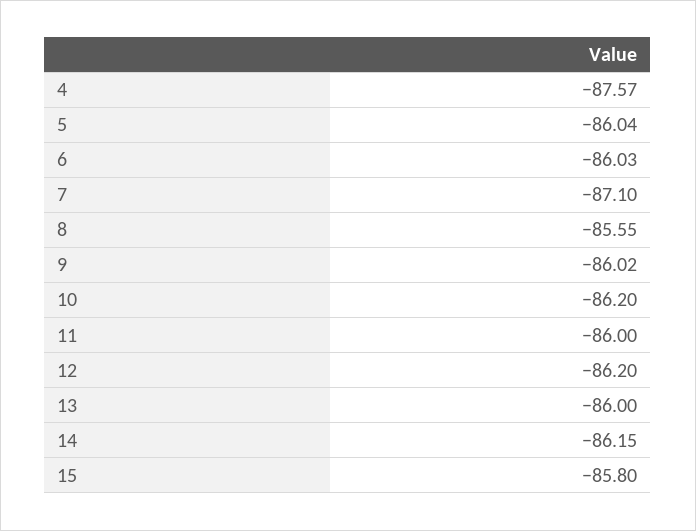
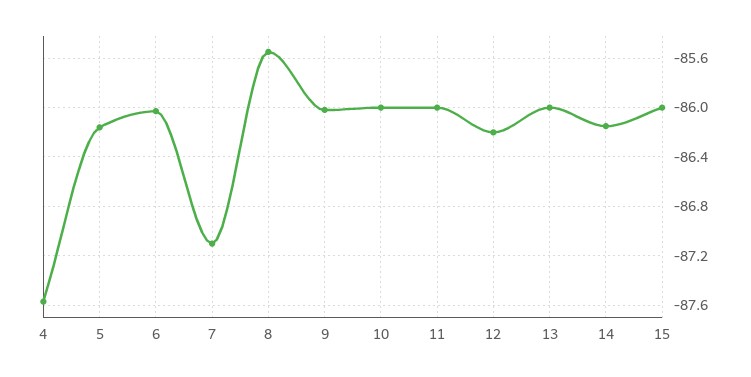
5: -86.04 -> -86.15
10: -86.2 -> -86
15: -85.8 -> -86

